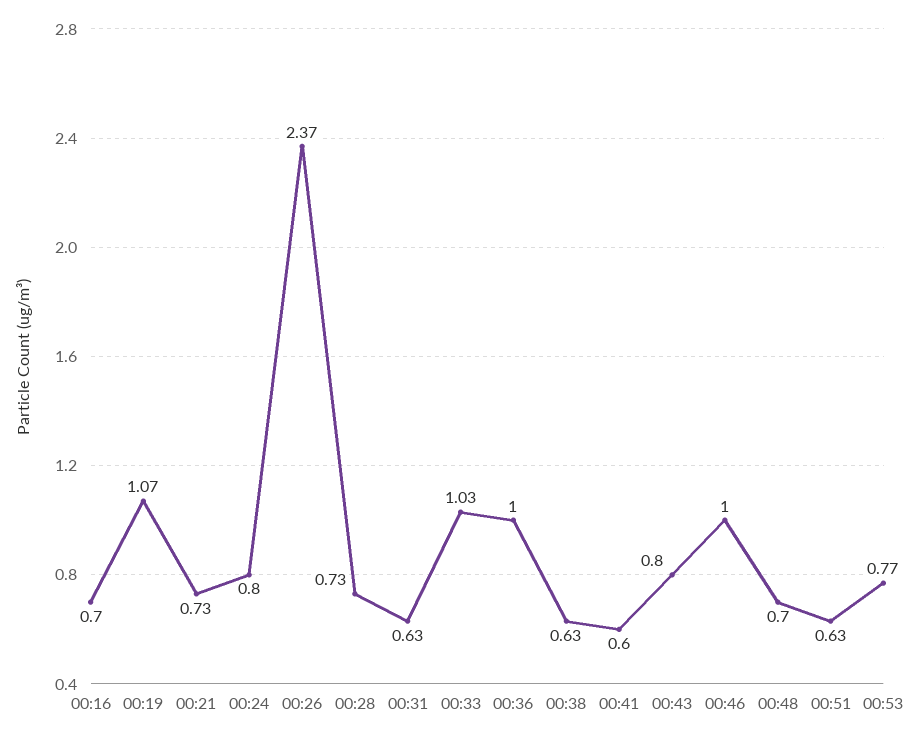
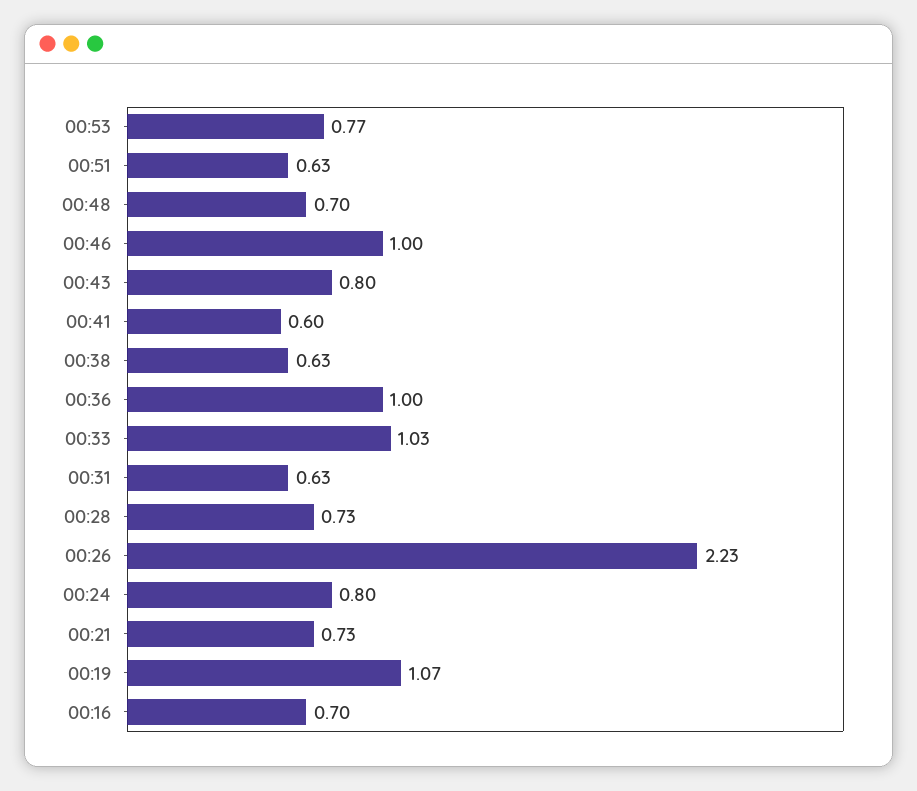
00:26: 2.37 -> 2.23

